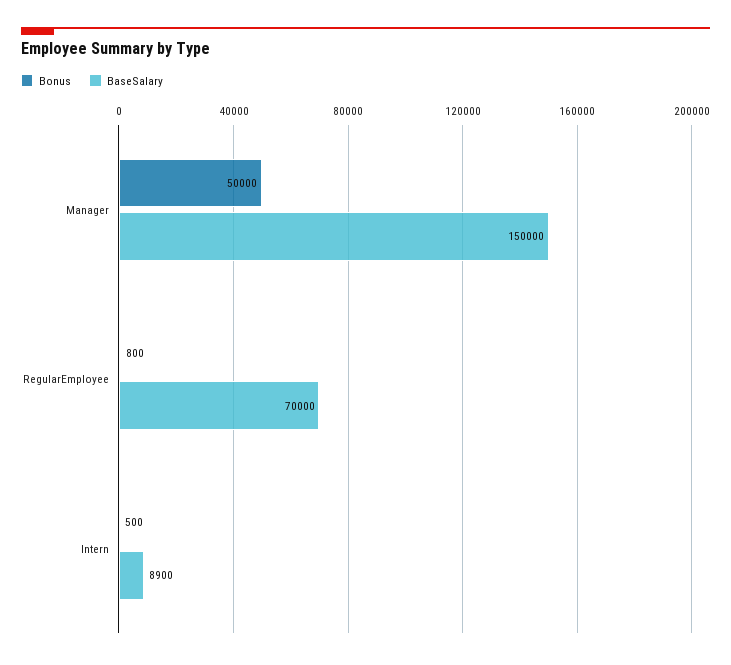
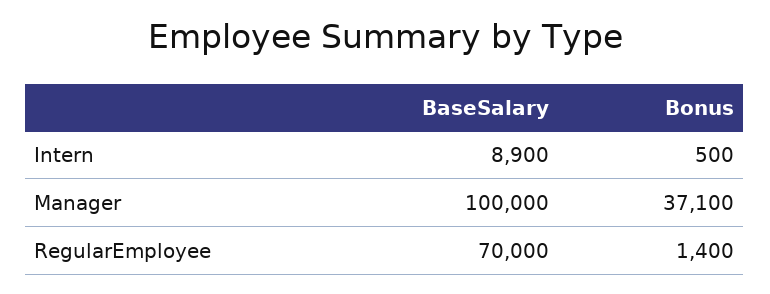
Bonus, Manager: 50000 -> 37100
BaseSalary, Manager: 150000 -> 100000
Bonus, RegularEmployee: 800 -> 1400

